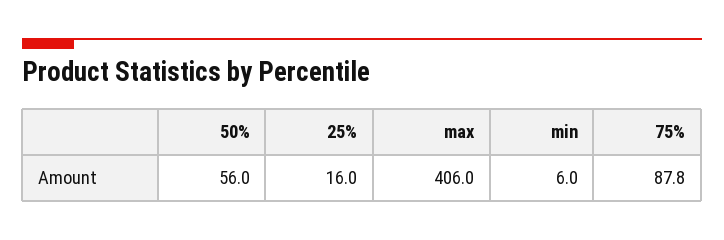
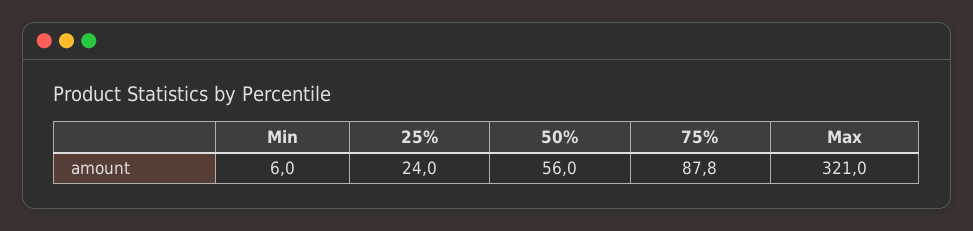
25%: 16 -> 24
max: 406 -> 321

